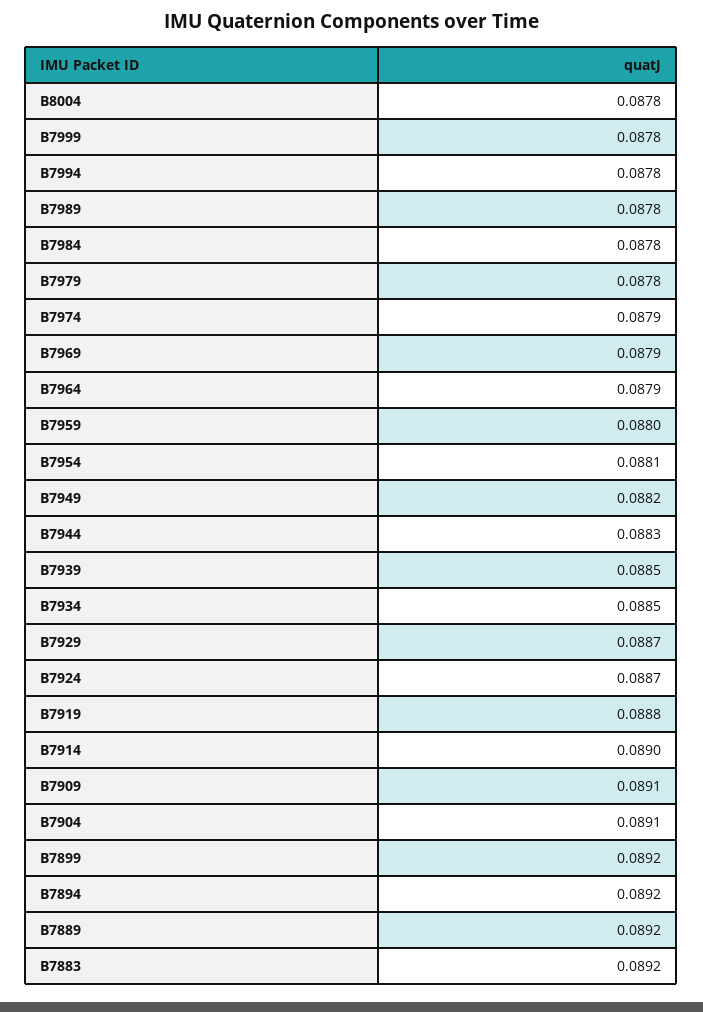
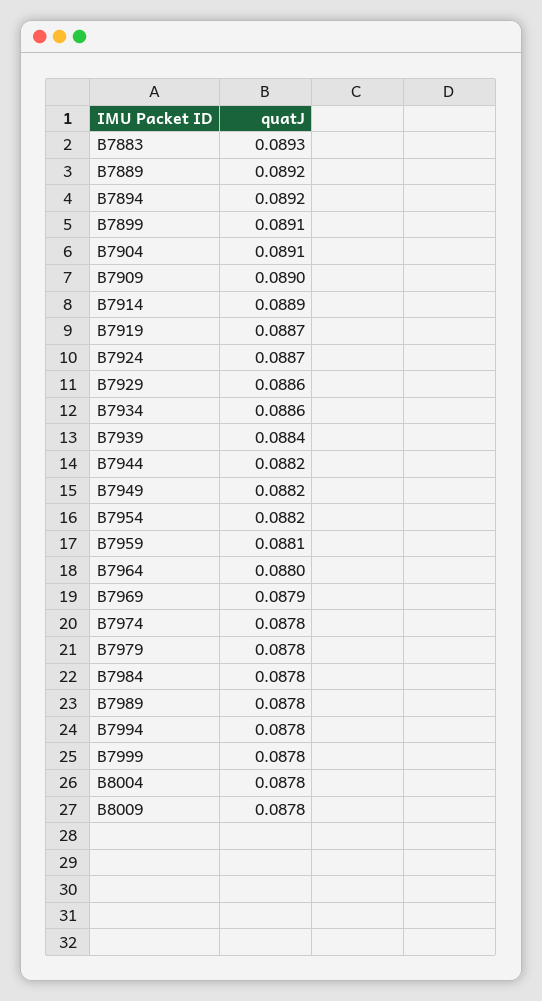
B7974: 0.0879 -> 0.0878
B7964: 0.0879 -> 0.088
B7959: 0.088 -> 0.0881
B7954: 0.0881 -> 0.0882
B7944: 0.0883 -> 0.0882
B7939: 0.0885 -> 0.0884
B7934: 0.0885 -> 0.0886
B7929: 0.0887 -> 0.0886
B7919: 0.0888 -> 0.0887
B7914: 0.089 -> 0.0889
B7909: 0.0891 -> 0.089
B7899: 0.0892 -> 0.0891
B7883: 0.0892 -> 0.0893
B8009: none -> 0.0878

